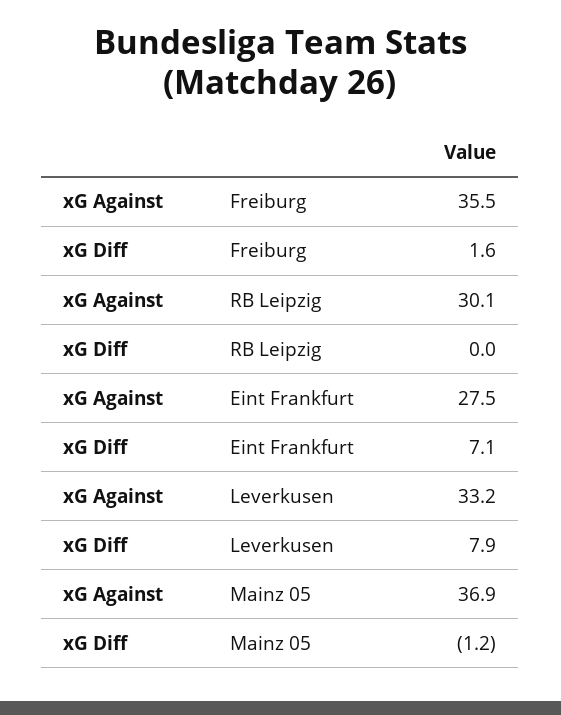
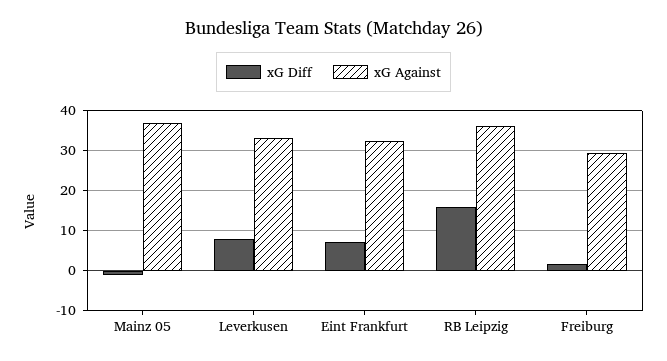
xG Against, Freiburg: 35.5 -> 30
xG Against, RB Leipzig: 30.1 -> 36
xG Diff, RB Leipzig: 0 -> 16
xG Against, Eint Frankfurt: 27.5 -> 32

